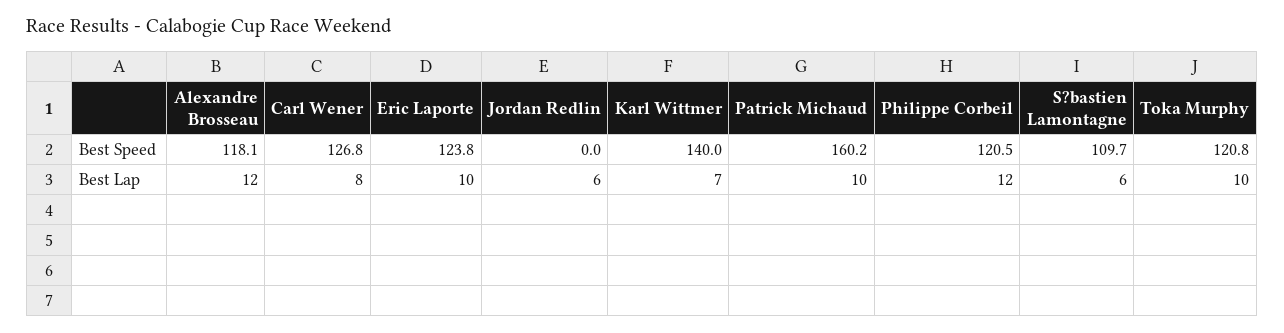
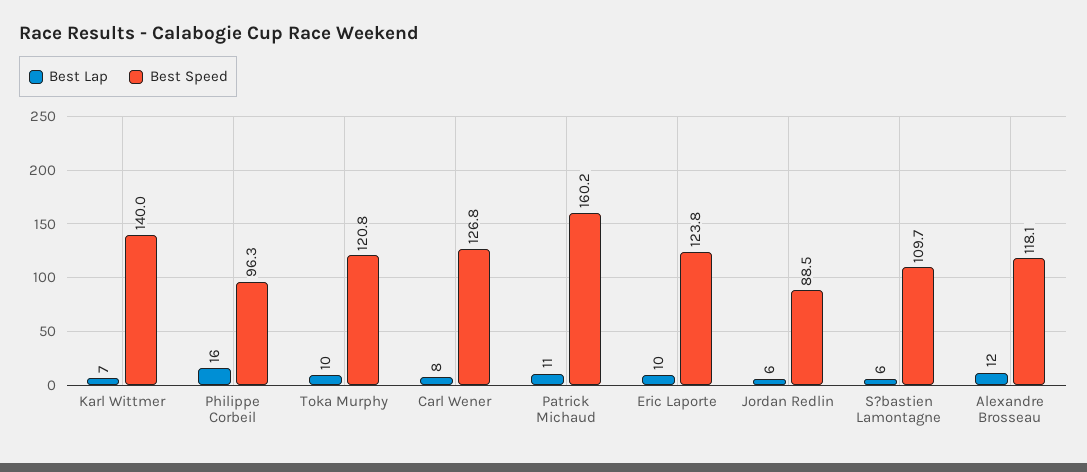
Best Speed, Jordan Redlin: 0 -> 88.5
Best Speed, Philippe Corbeil: 120.5 -> 96.3
Best Lap, Patrick Michaud: 10 -> 11
Best Lap, Philippe Corbeil: 12 -> 16

